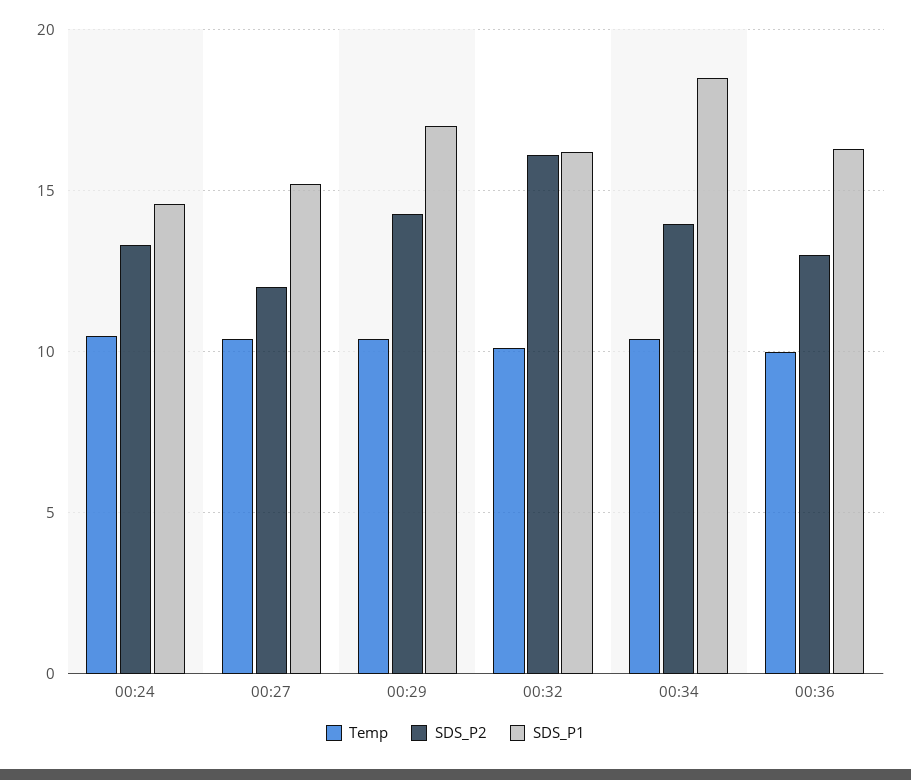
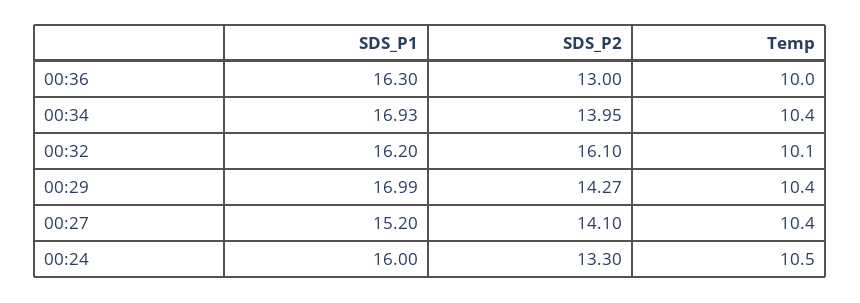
SDS_P1, 00:24: 14.5 -> 16
SDS_P2, 00:27: 12 -> 14.1
SDS_P1, 00:34: 18.5 -> 16.93

